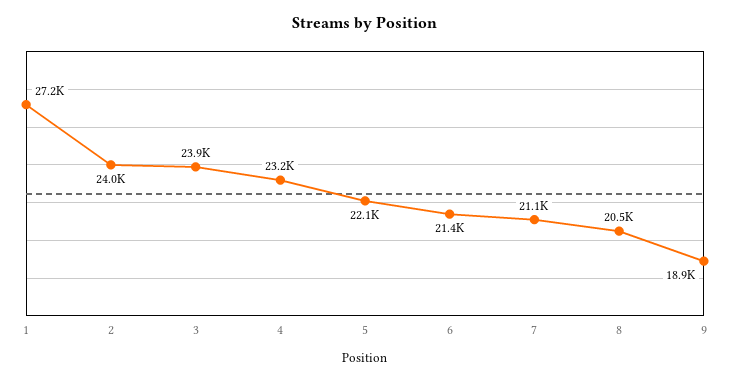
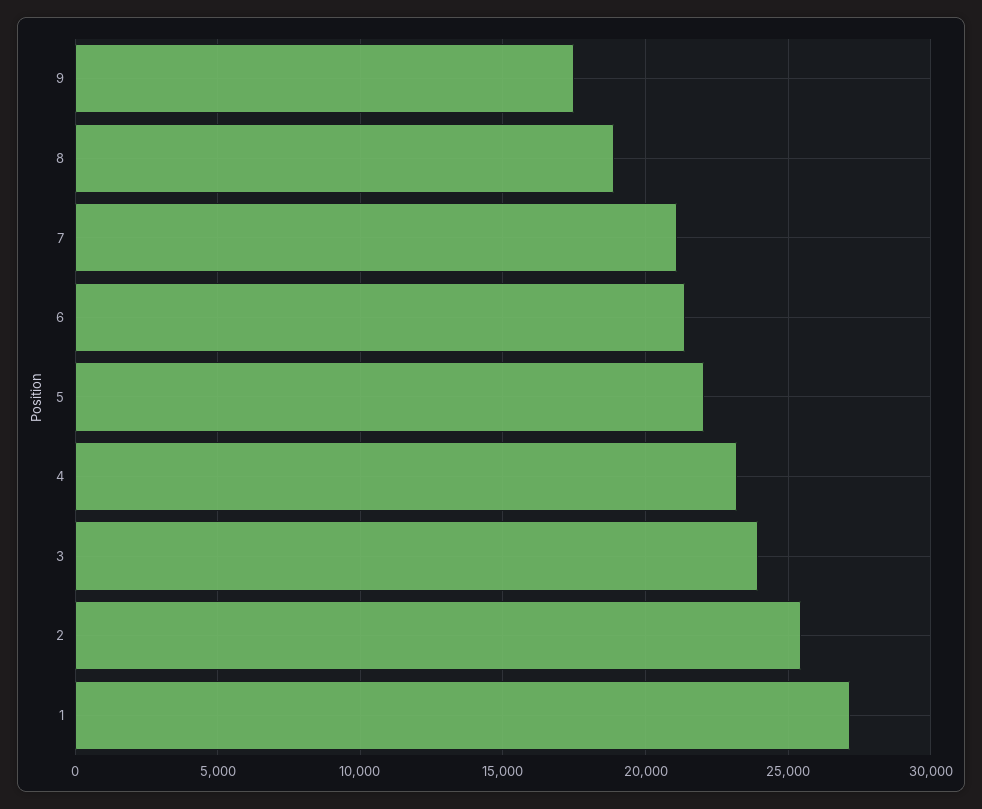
2: 24000 -> 25500
8: 20500 -> 19000
9: 18900 -> 17500

